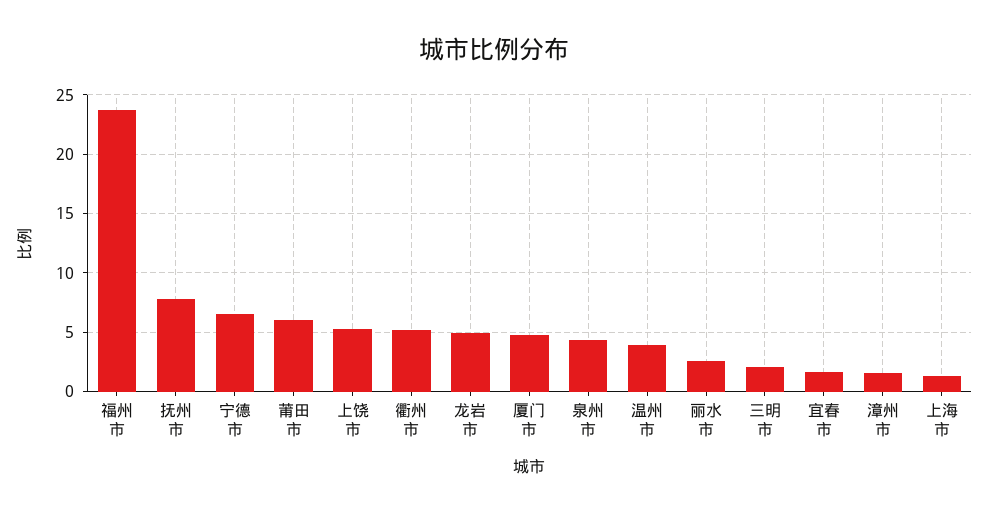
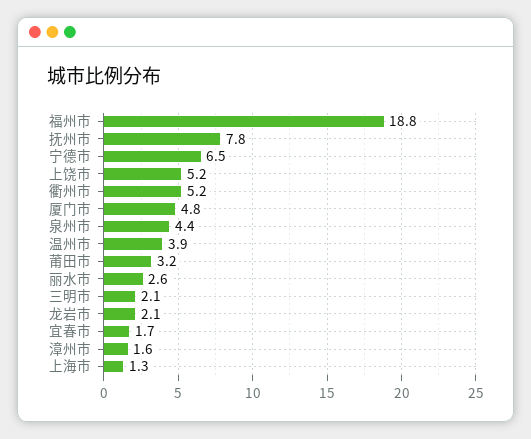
福州市: 24 -> 18.8
莆田市: 6 -> 3.2
龙岩市: 5 -> 2.1

